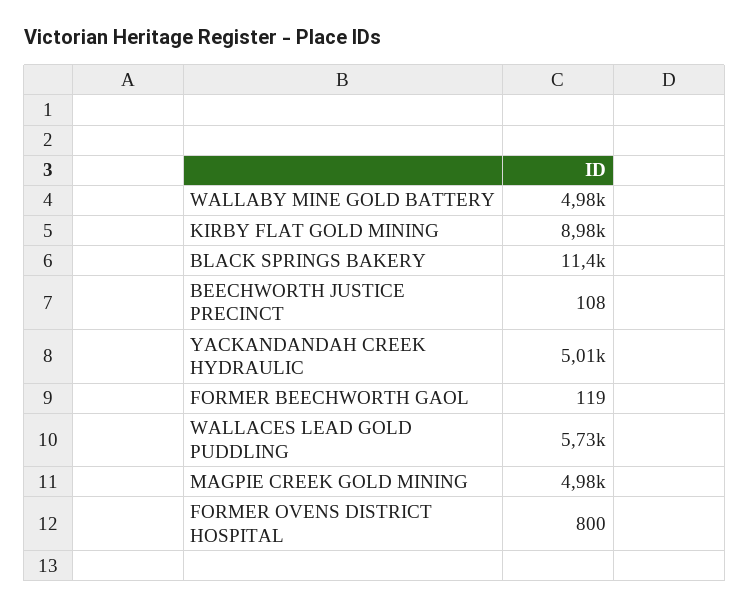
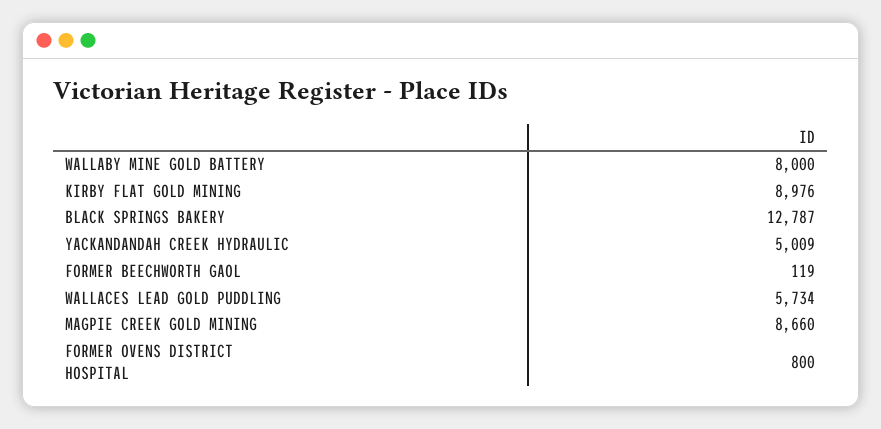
WALLABY MINE GOLD BATTERY: 4980 -> 8000
BLACK SPRINGS BAKERY: 11400 -> 12787
BEECHWORTH JUSTICE PRECINCT: 108 -> none
MAGPIE CREEK GOLD MINING: 4980 -> 8660

